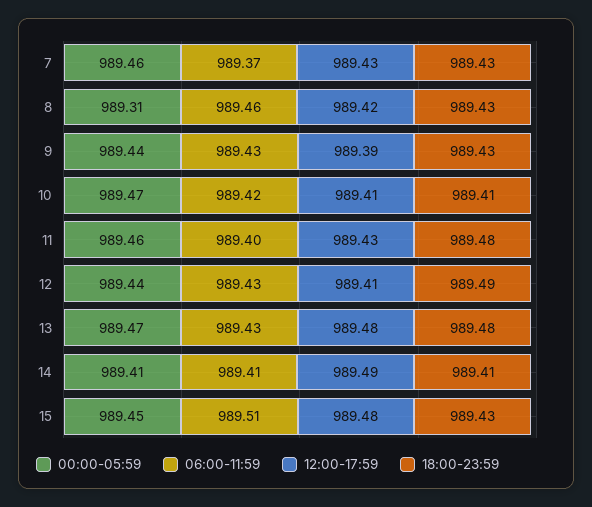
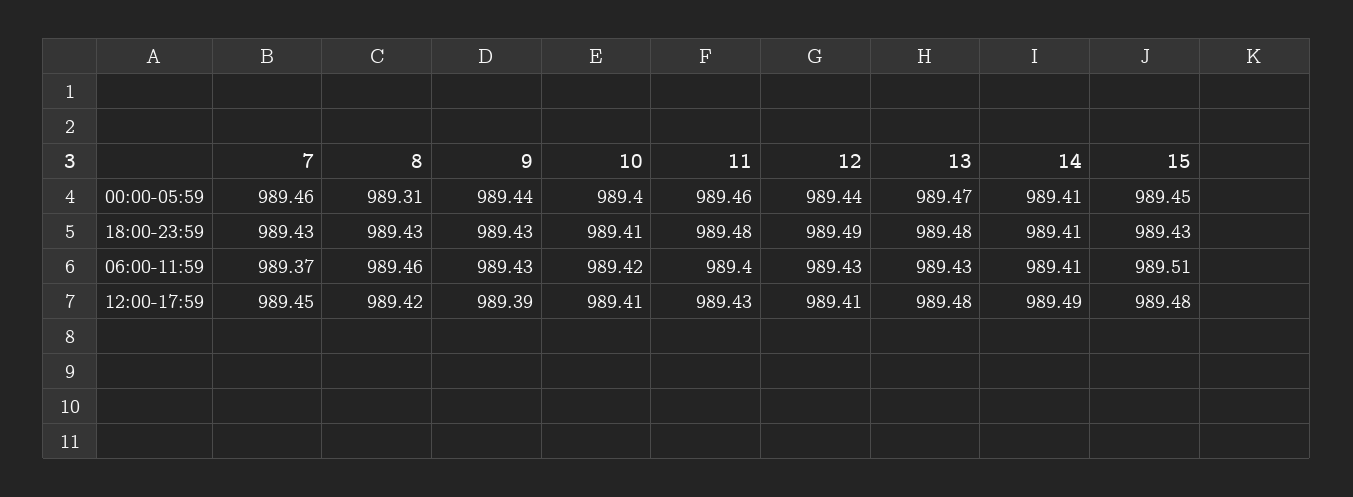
12:00-17:59, 7: 989.43 -> 989.45
00:00-05:59, 10: 989.47 -> 989.4

